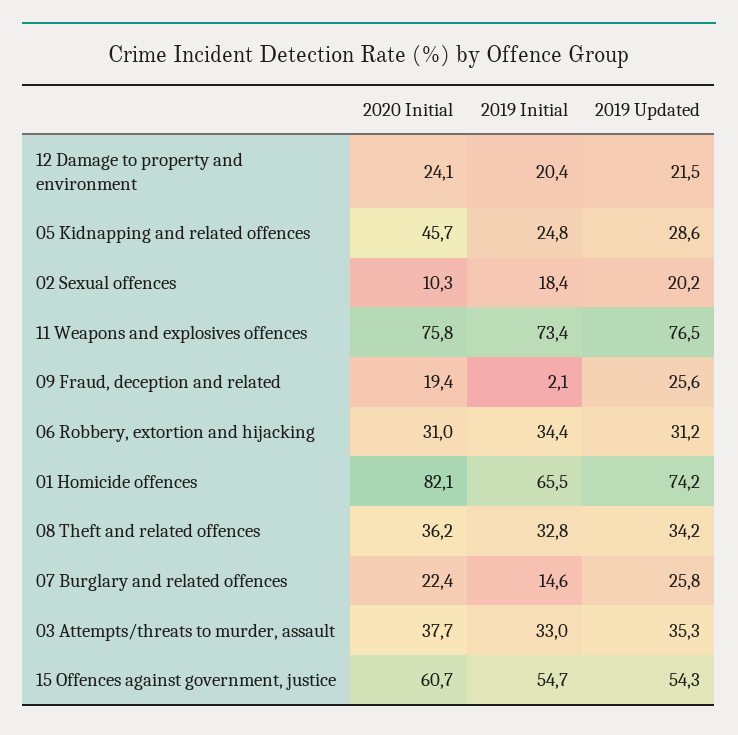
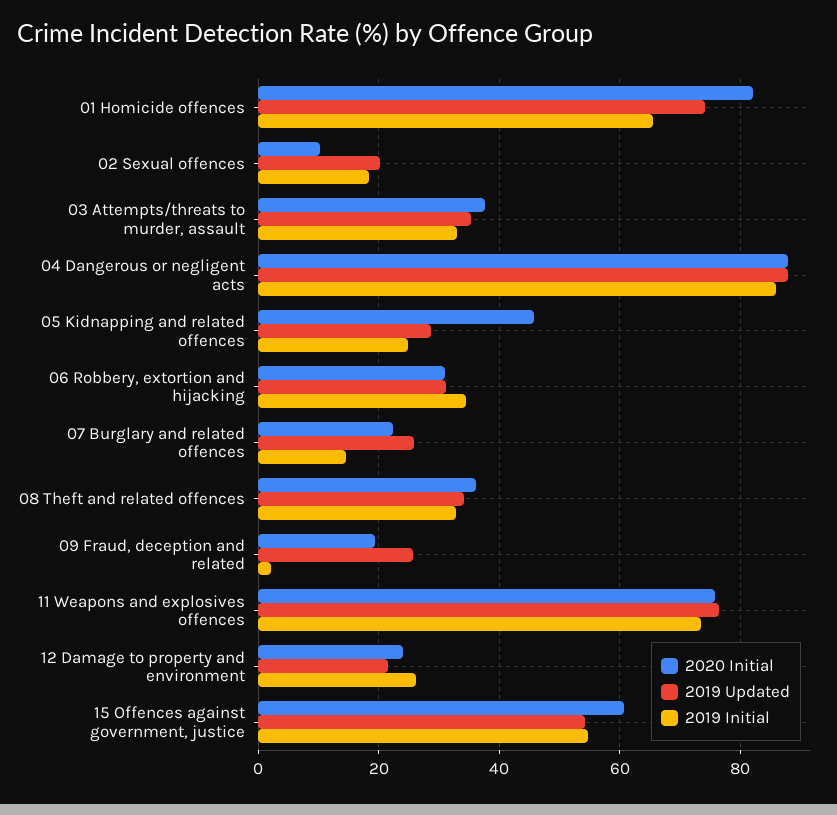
2019 Initial, 12 Damage to property and environment: 20.4 -> 26
2020 Initial, 04 Dangerous or negligent acts: none -> 88
2019 Updated, 04 Dangerous or negligent acts: none -> 88
2019 Initial, 04 Dangerous or negligent acts: none -> 86

